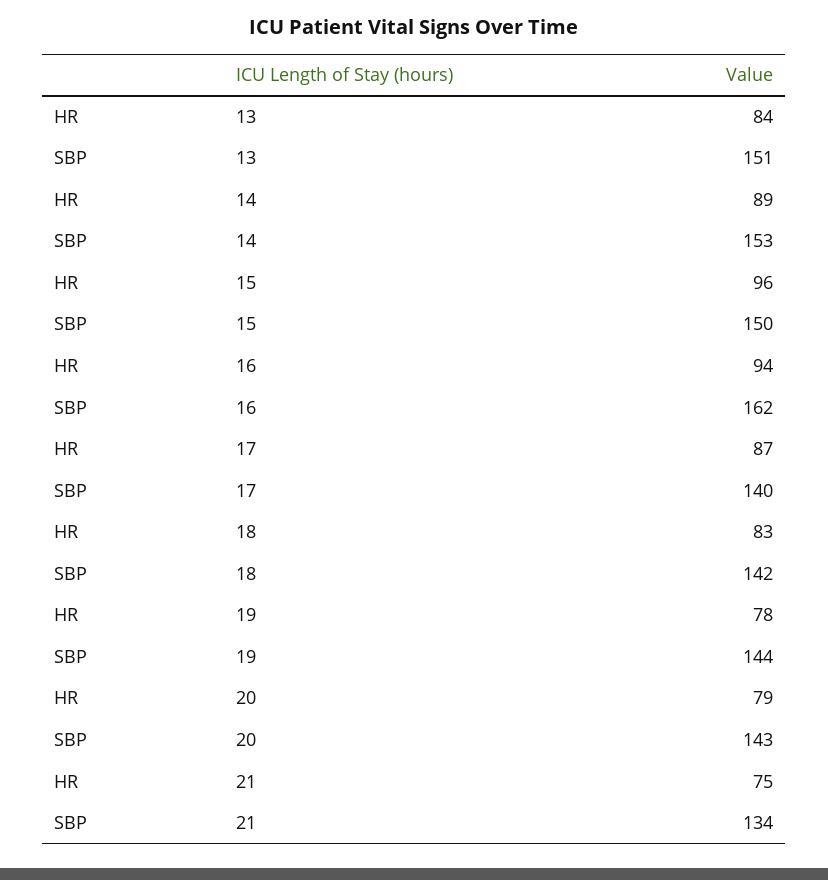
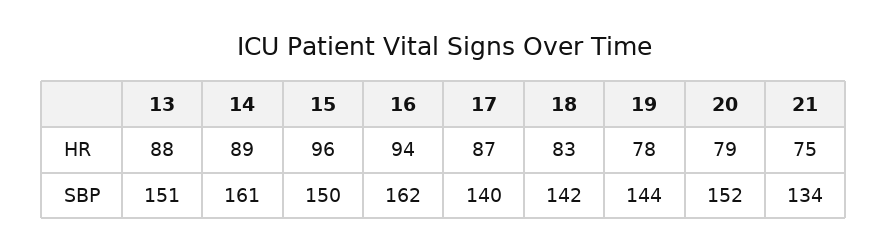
HR, 13: 84 -> 88
SBP, 14: 153 -> 161
SBP, 20: 143 -> 152

